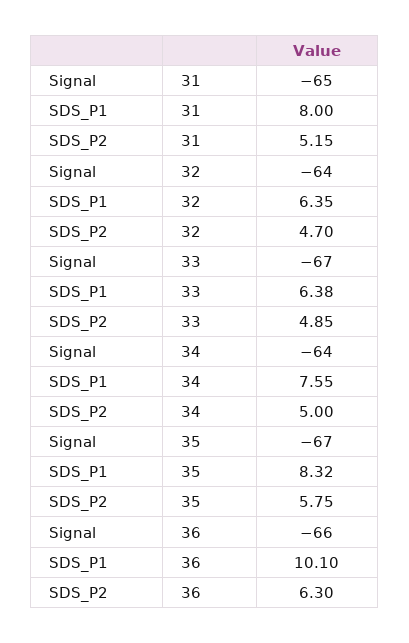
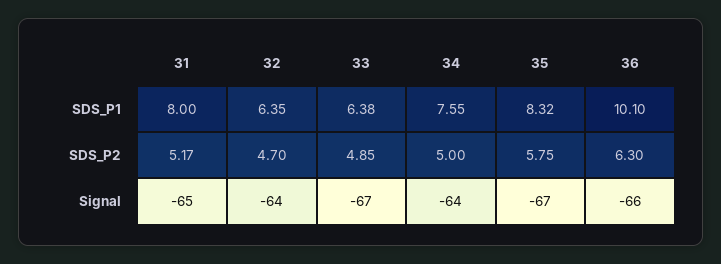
SDS_P2, 31: 5.15 -> 5.17

